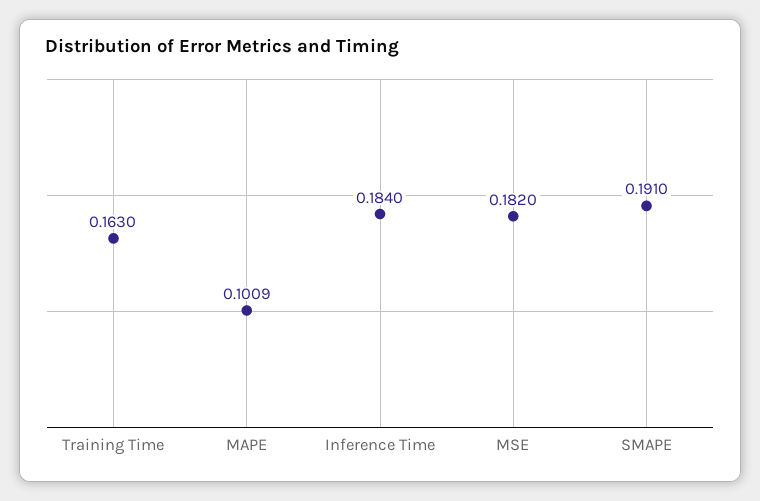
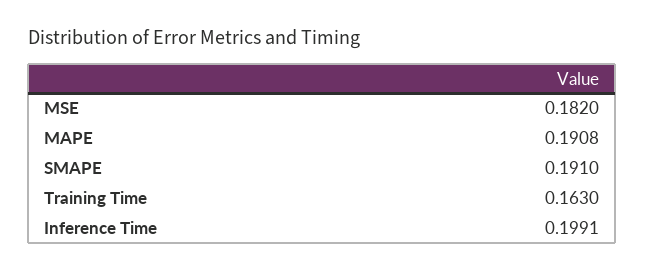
MAPE: 0.1009 -> 0.1908
Inference Time: 0.184 -> 0.1991

